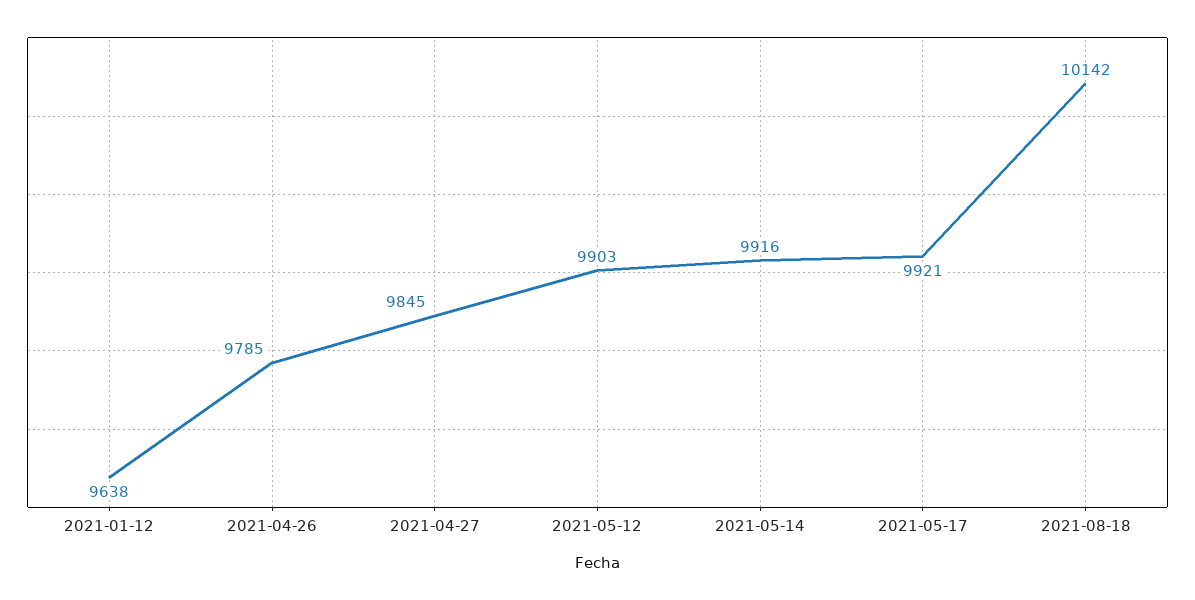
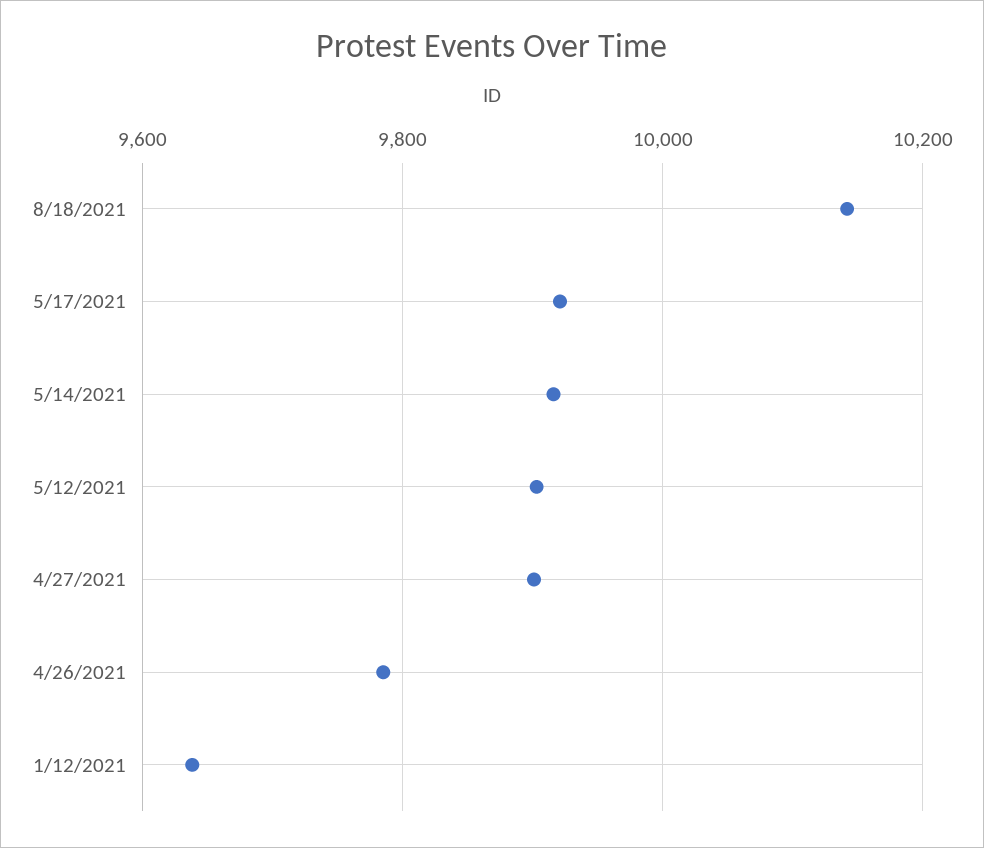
2021-04-27: 9845 -> 9900

